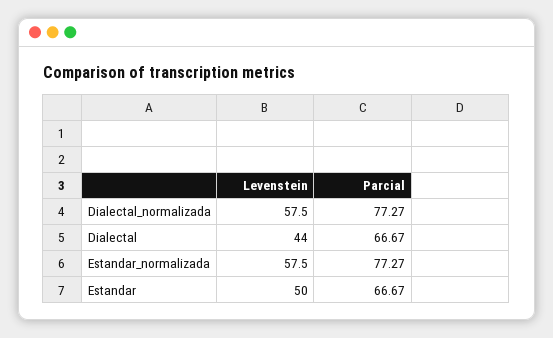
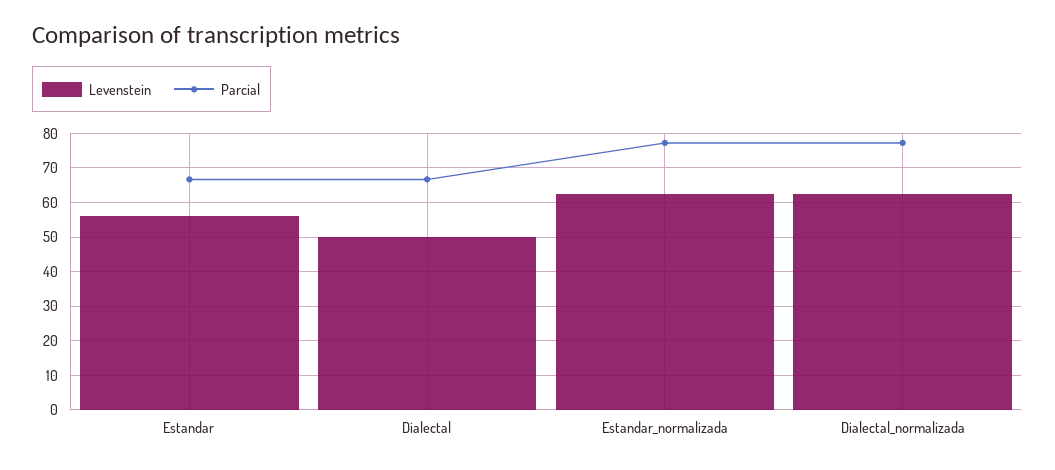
Levenstein, Dialectal_normalizada: 57.5 -> 62
Levenstein, Dialectal: 44 -> 50
Levenstein, Estandar_normalizada: 57.5 -> 62
Levenstein, Estandar: 50 -> 56

